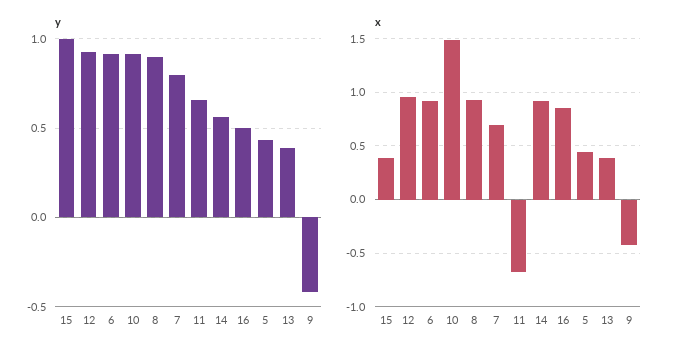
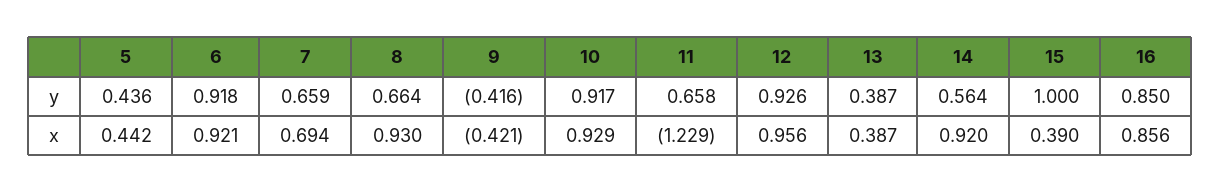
y, 8: 0.9 -> 0.664
y, 7: 0.8 -> 0.659
y, 16: 0.5 -> 0.85
x, 10: 1.5 -> 0.929
x, 11: -0.7 -> -1.229

